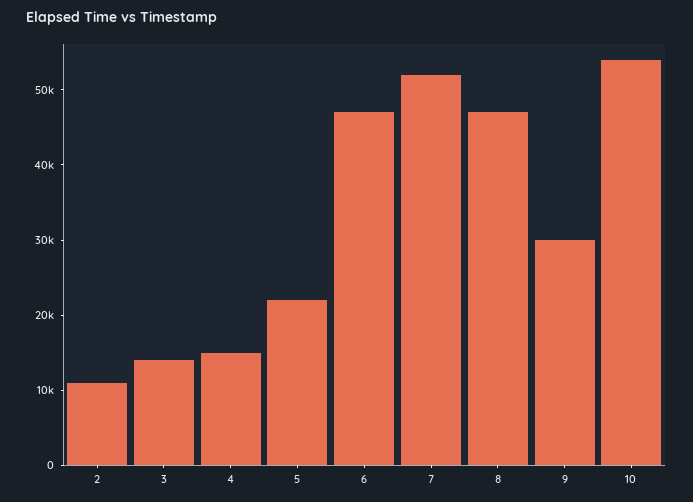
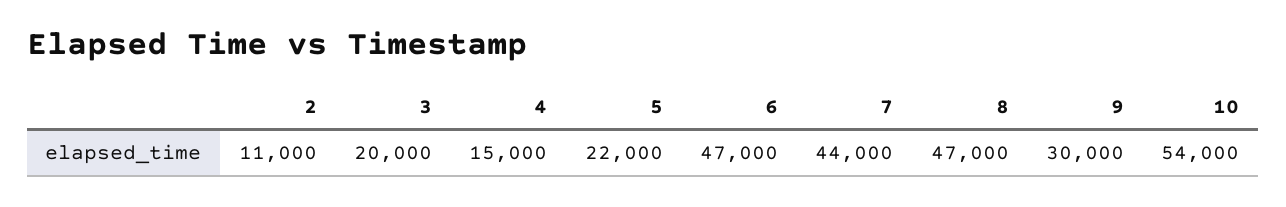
3: 14000 -> 20000
7: 52000 -> 44000

